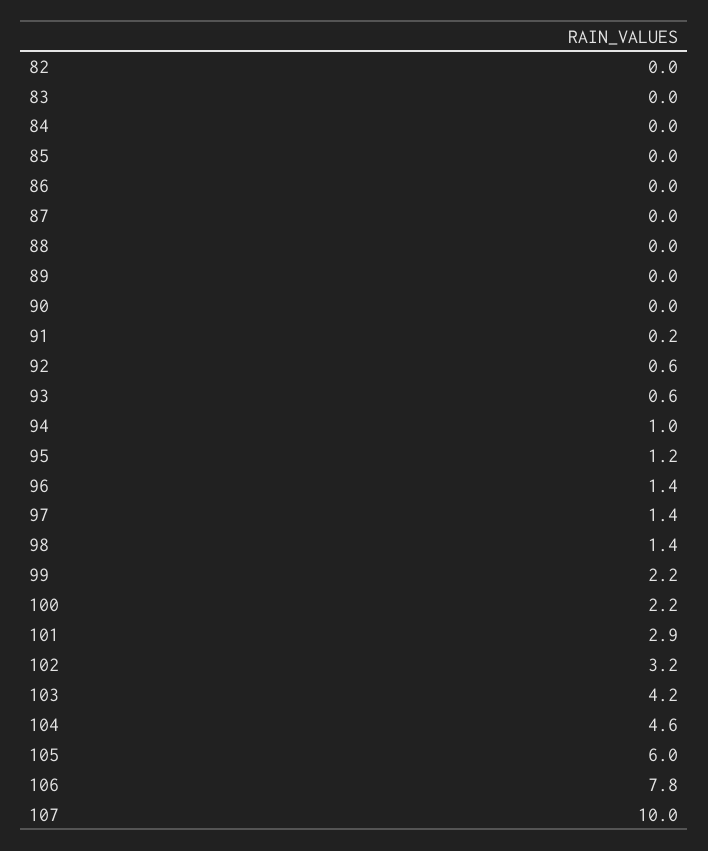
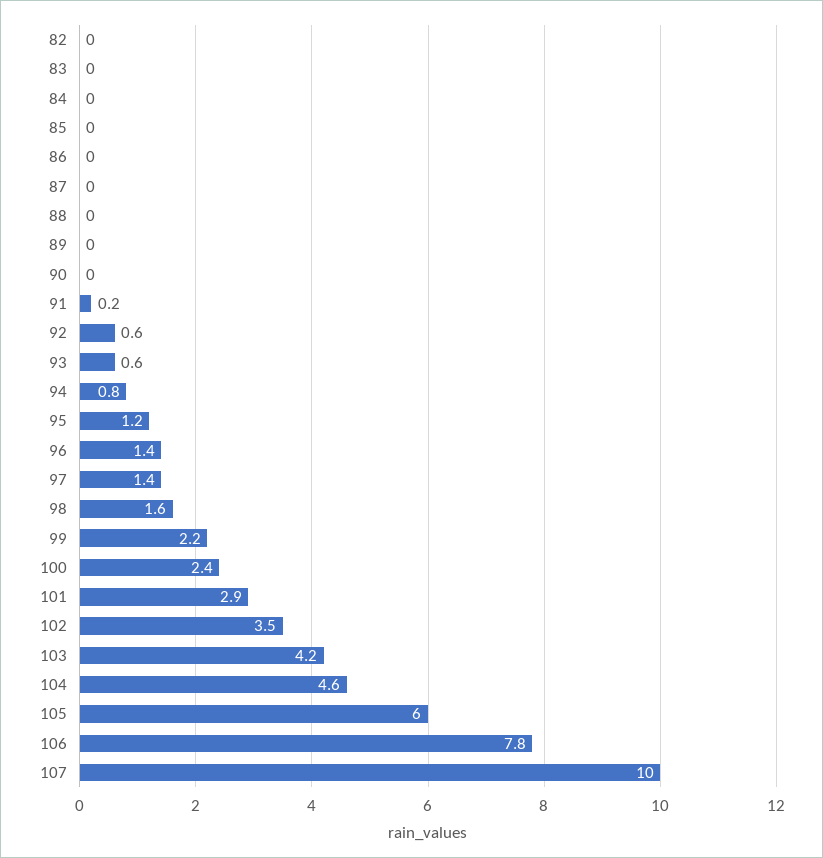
94: 1 -> 0.8
98: 1.4 -> 1.6
100: 2.2 -> 2.4
102: 3.2 -> 3.5

